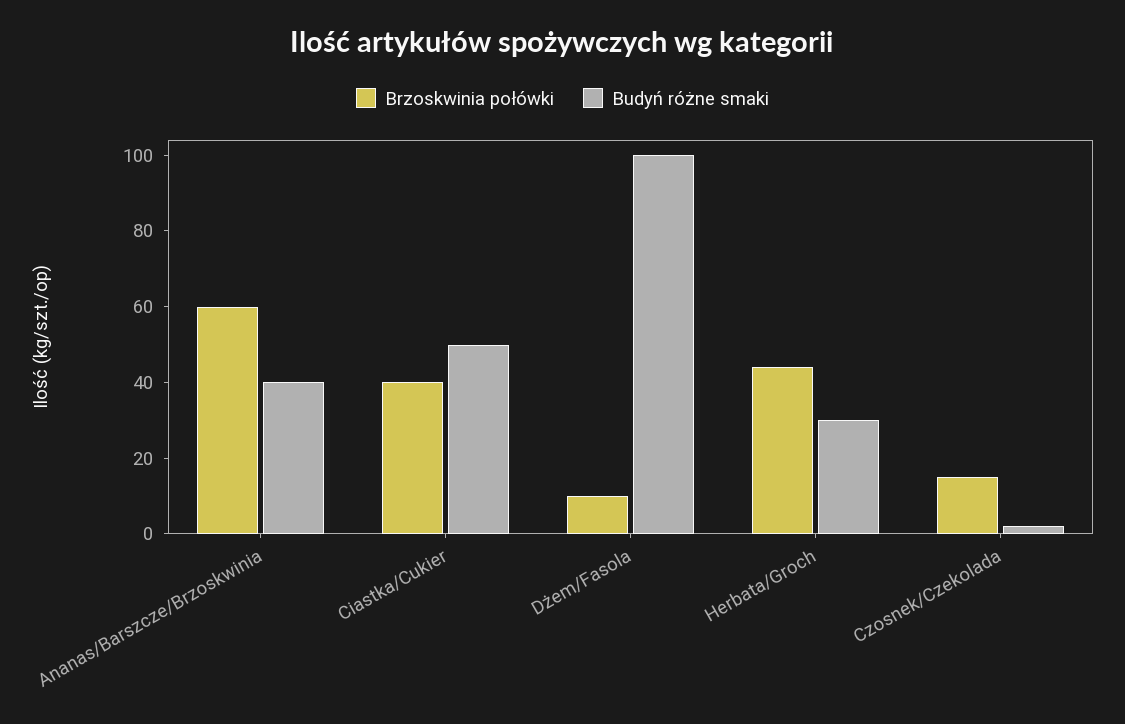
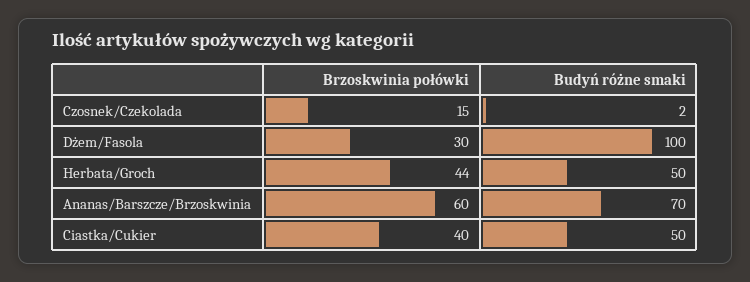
Budyń różne smaki, Ananas/Barszcze/Brzoskwinia: 40 -> 70
Brzoskwinia połówki, Dżem/Fasola: 10 -> 30
Budyń różne smaki, Herbata/Groch: 30 -> 50

